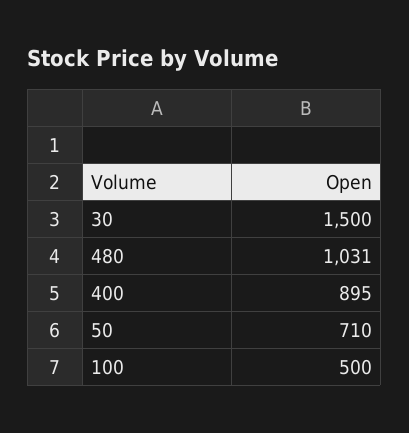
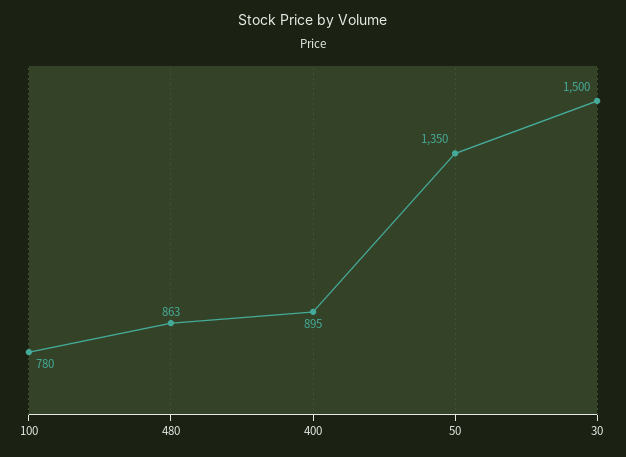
480: 1031 -> 863
50: 710 -> 1350
100: 500 -> 780

